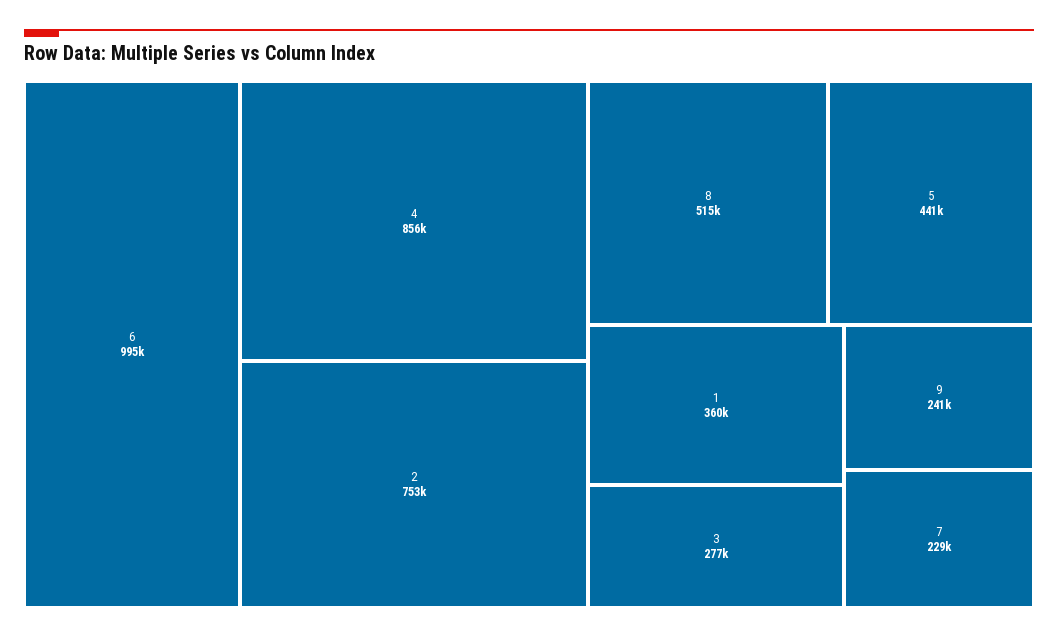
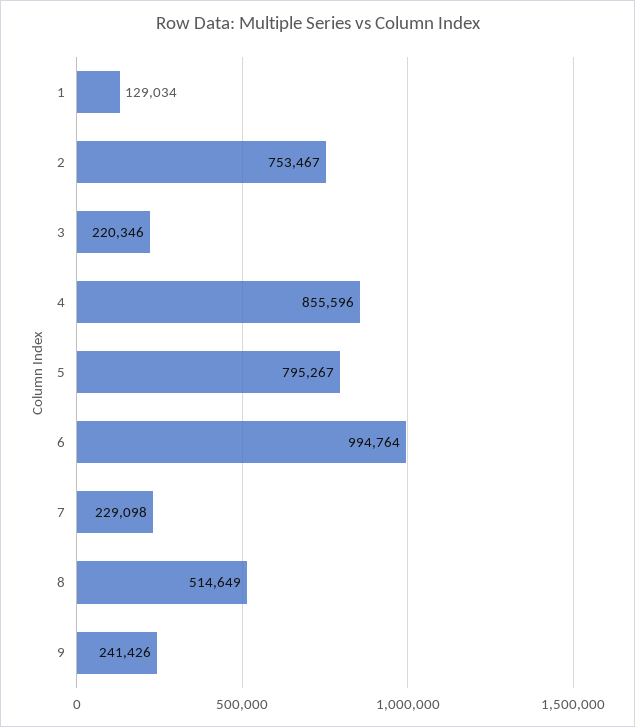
5: 441000 -> 795267
1: 360000 -> 129034
3: 277000 -> 220346

